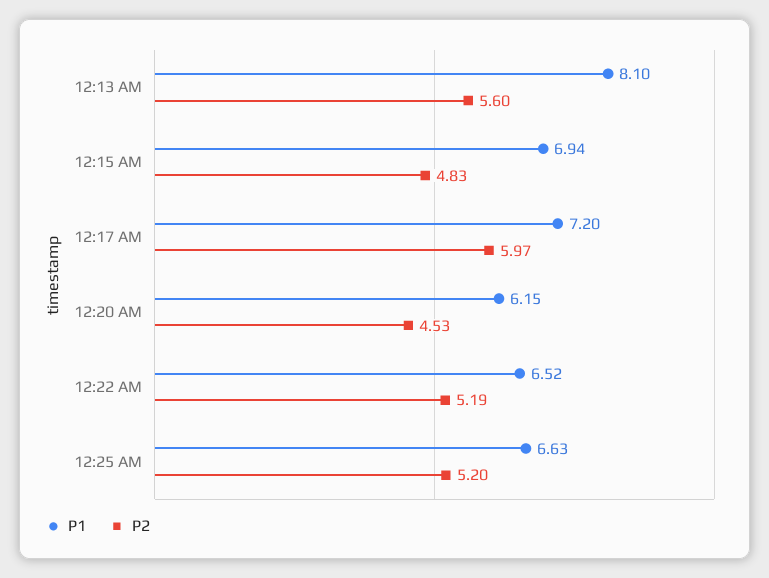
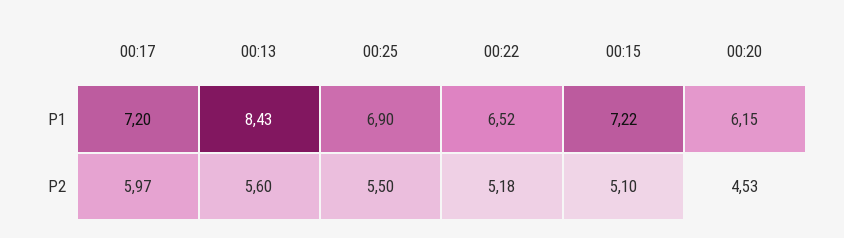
P1, 12:13 AM: 8.1 -> 8.43
P1, 12:15 AM: 6.94 -> 7.22
P2, 12:15 AM: 4.83 -> 5.1
P2, 12:22 AM: 5.19 -> 5.18
P1, 12:25 AM: 6.63 -> 6.9
P2, 12:25 AM: 5.2 -> 5.5

